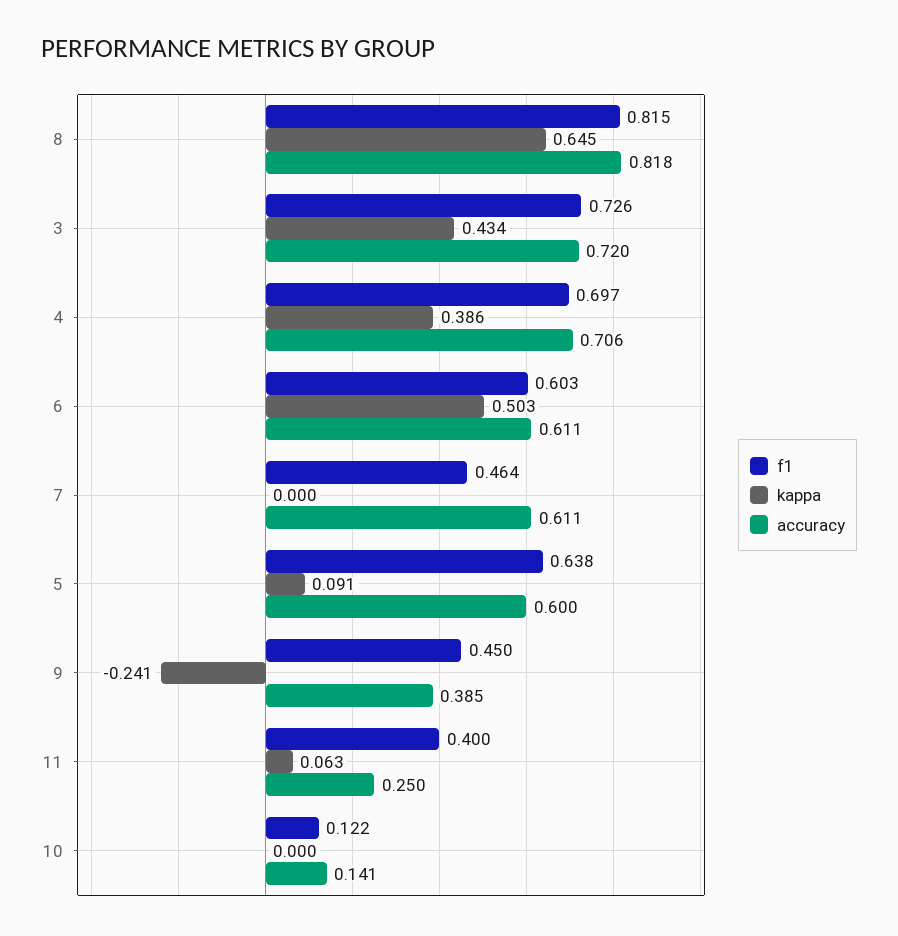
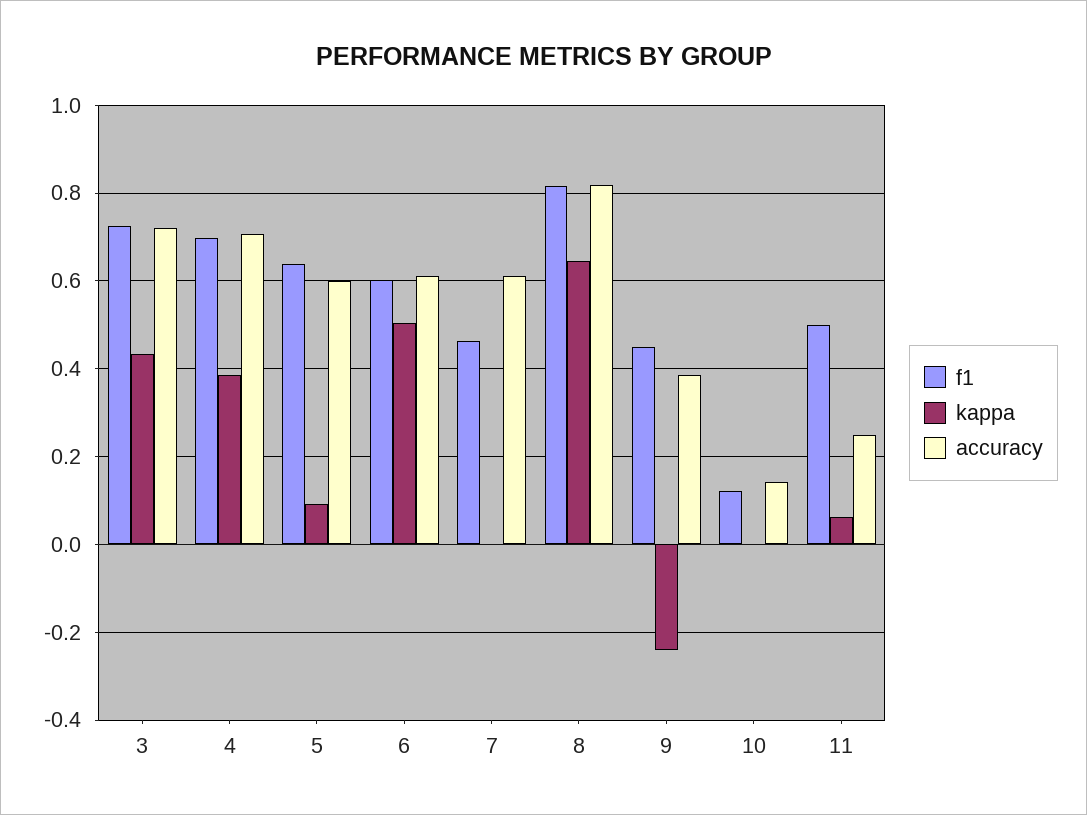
f1, 11: 0.4 -> 0.5

